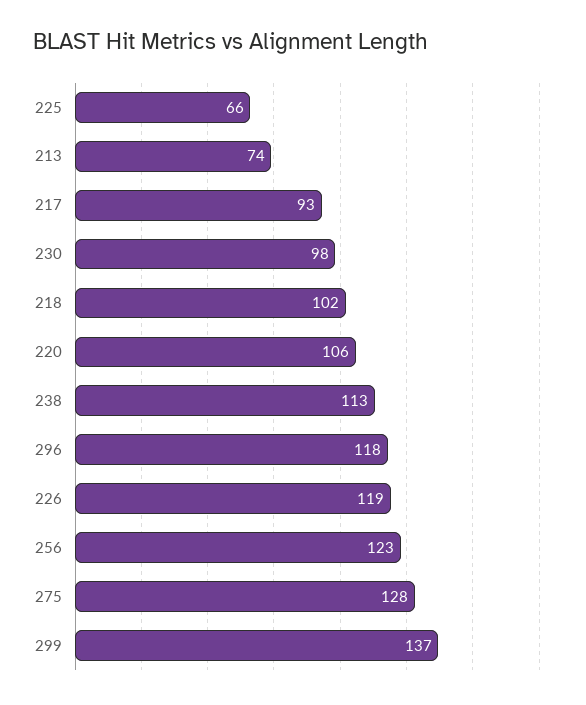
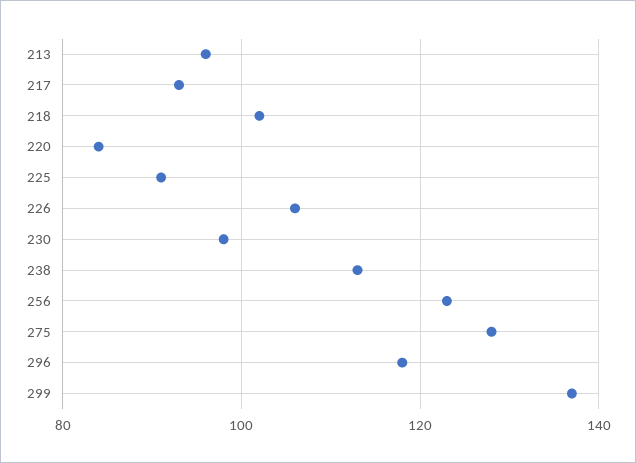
225: 66 -> 90
213: 74 -> 95
220: 106 -> 85
226: 119 -> 105

